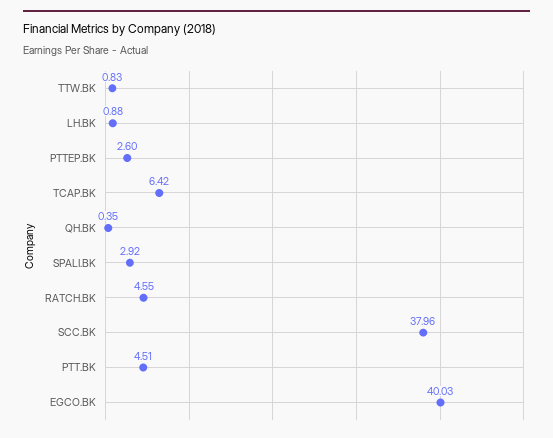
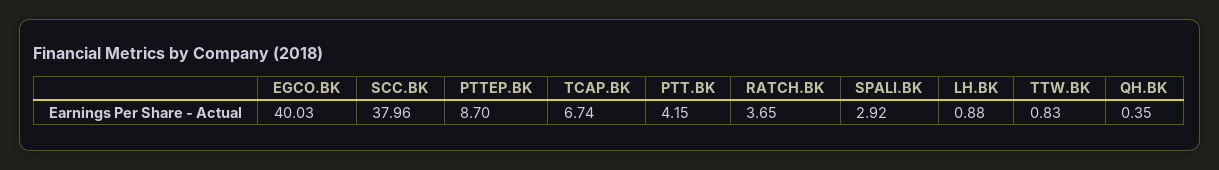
PTTEP.BK: 2.6 -> 8.7
TCAP.BK: 6.42 -> 6.74
RATCH.BK: 4.55 -> 3.65
PTT.BK: 4.51 -> 4.15

